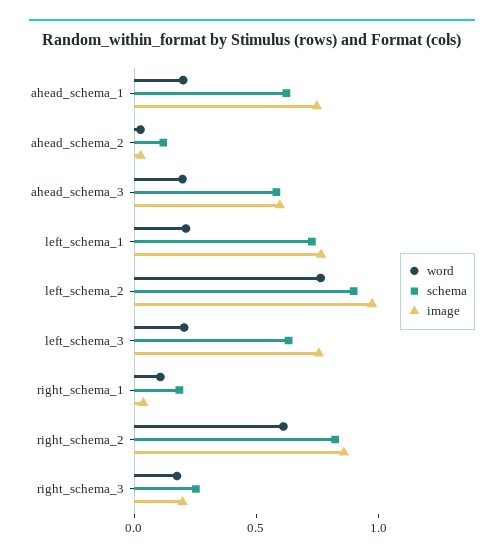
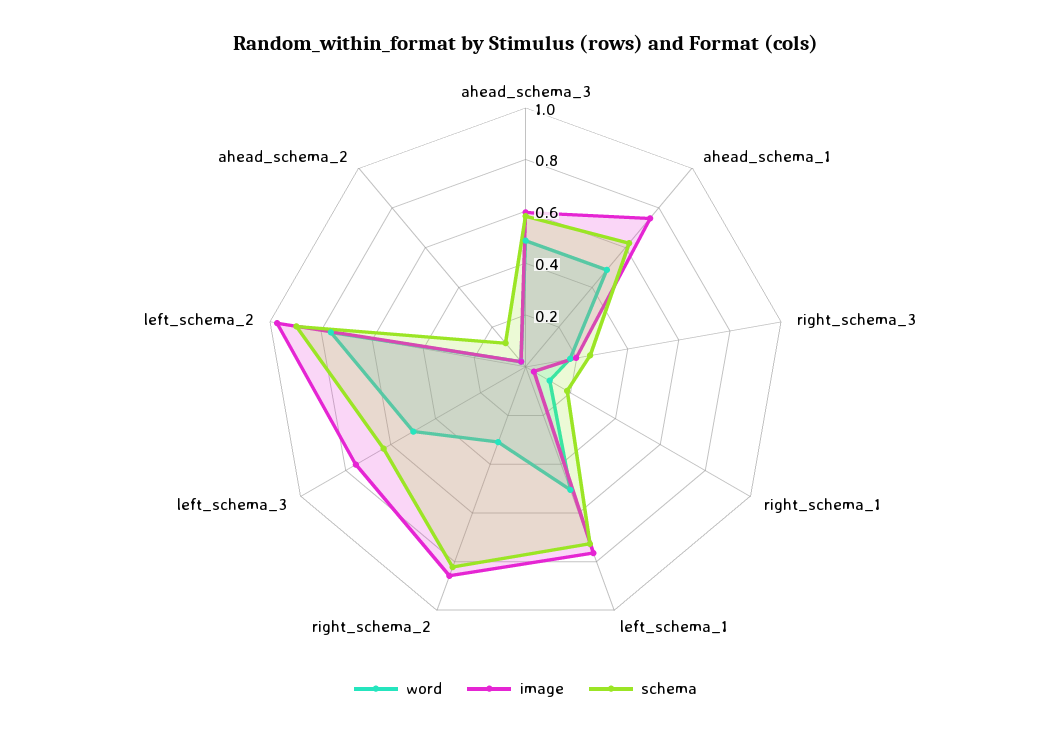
word, ahead_schema_1: 0.2 -> 0.5
word, ahead_schema_3: 0.2 -> 0.5
word, left_schema_1: 0.2 -> 0.5
word, left_schema_3: 0.2 -> 0.5
word, right_schema_2: 0.6 -> 0.3

